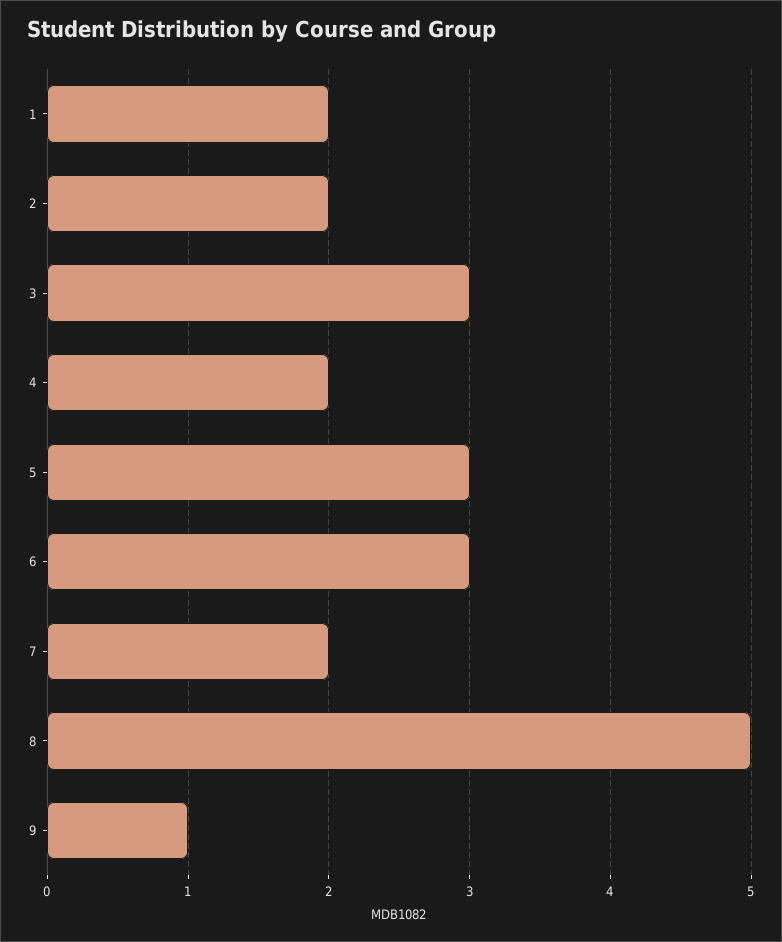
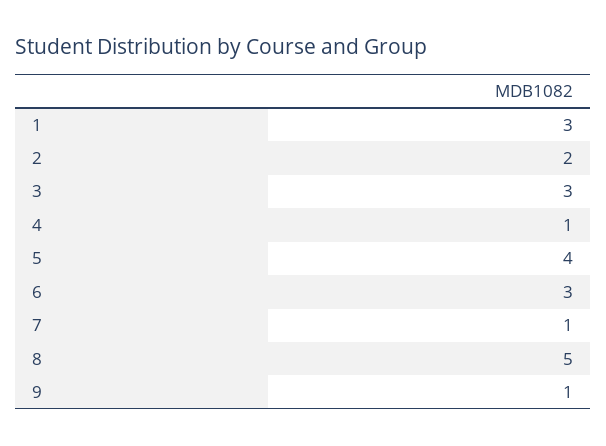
1: 2 -> 3
4: 2 -> 1
5: 3 -> 4
7: 2 -> 1

